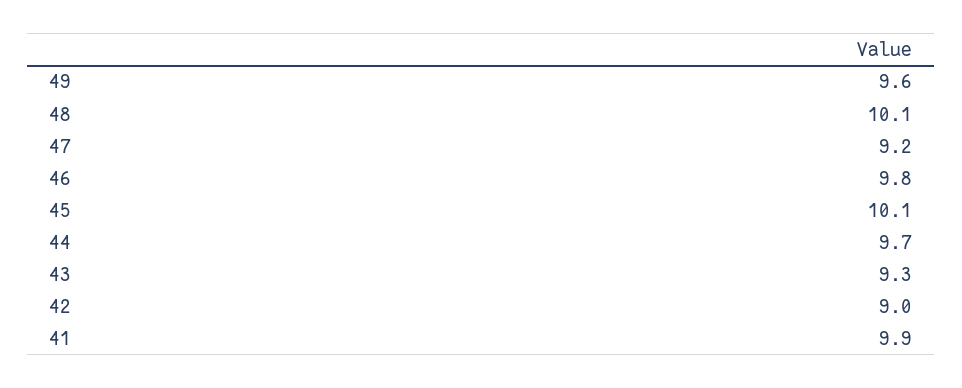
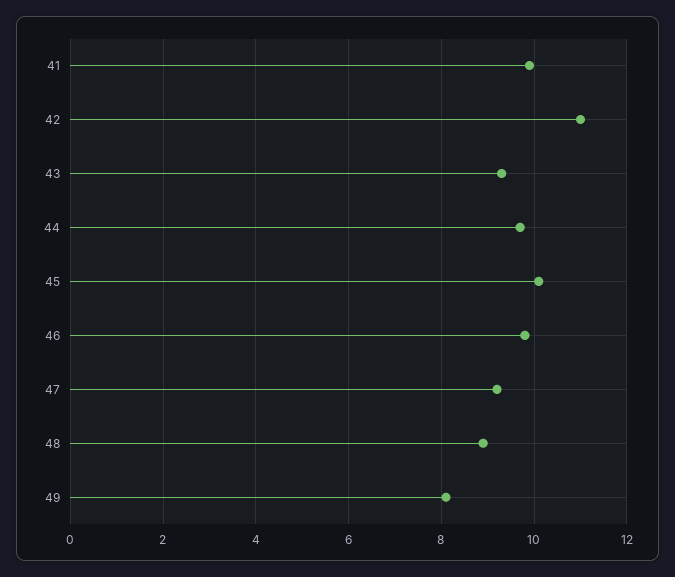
49: 9.6 -> 8
48: 10.1 -> 9
42: 9 -> 11

